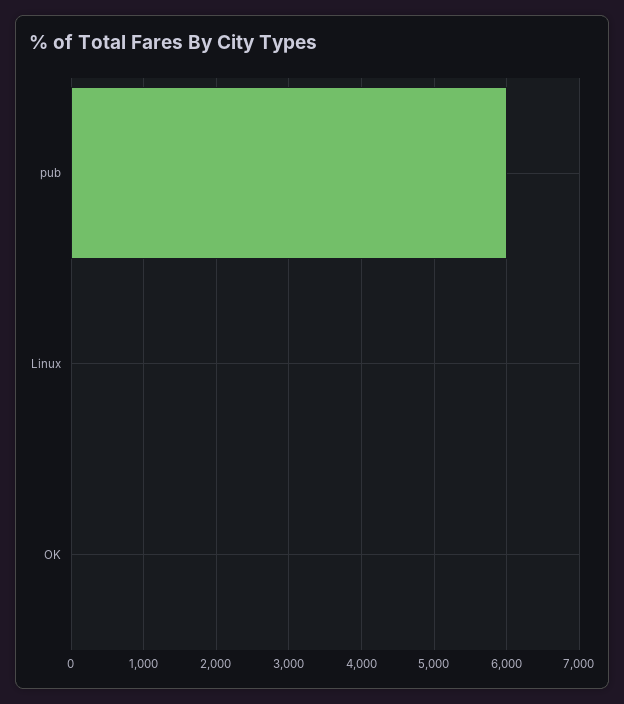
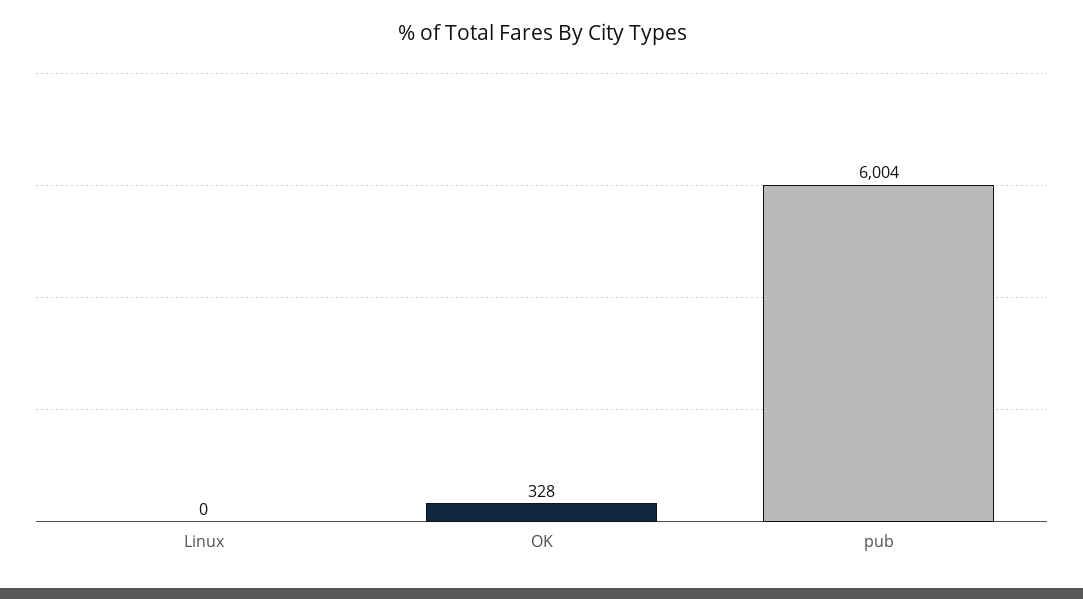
OK: 0 -> 328

